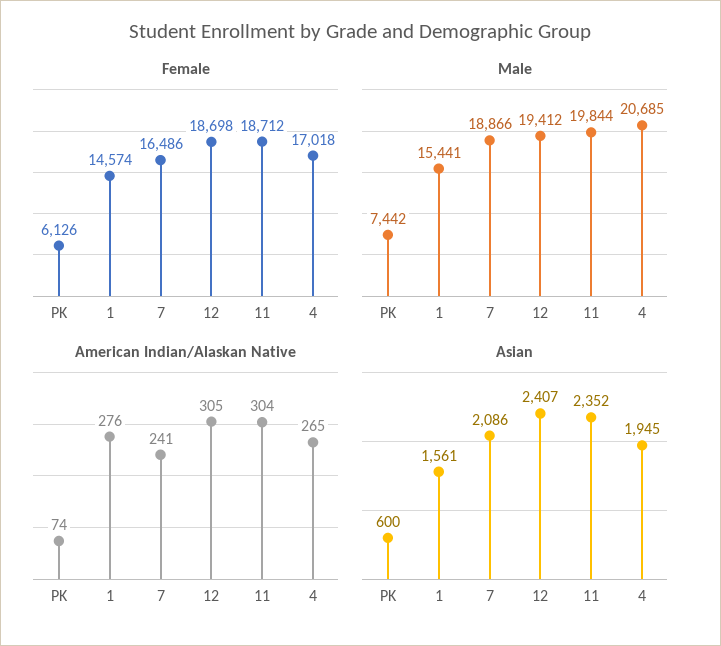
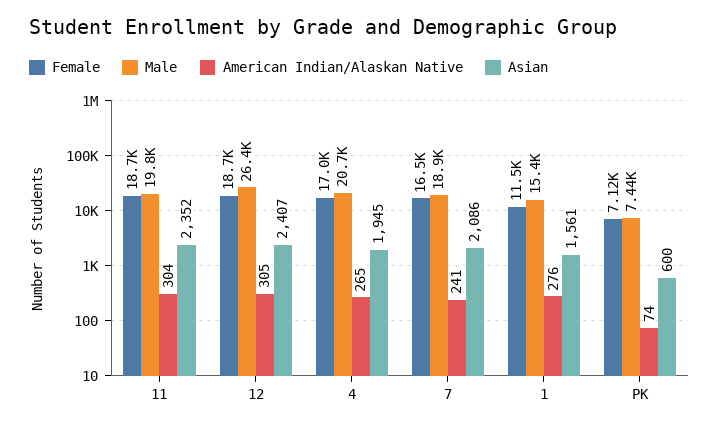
Female, PK: 6126 -> 7120
Female, 1: 14574 -> 11500
Male, 12: 19412 -> 26400

